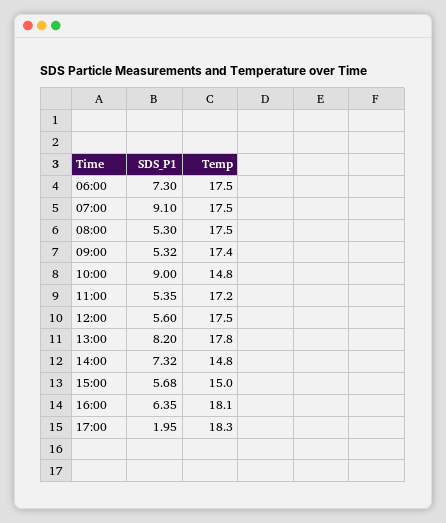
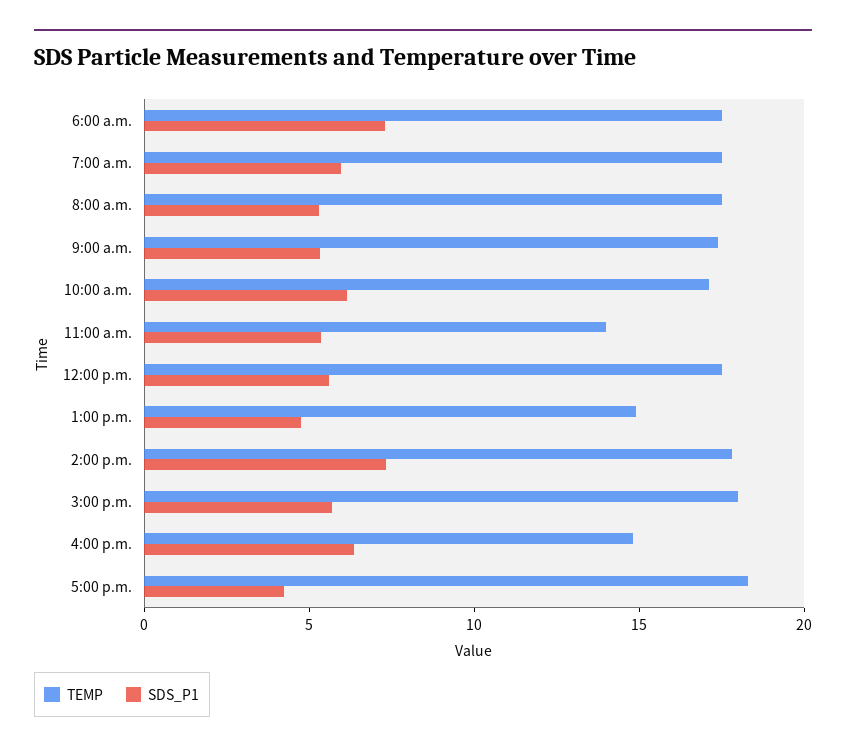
SDS_P1, 07:00: 9.1 -> 6
SDS_P1, 10:00: 9 -> 6
Temp, 10:00: 14.8 -> 17
Temp, 11:00: 17.2 -> 14
SDS_P1, 13:00: 8.2 -> 5
Temp, 13:00: 17.8 -> 15
Temp, 14:00: 14.8 -> 18
Temp, 15:00: 15 -> 18
Temp, 16:00: 18.1 -> 15
SDS_P1, 17:00: 1.95 -> 4

